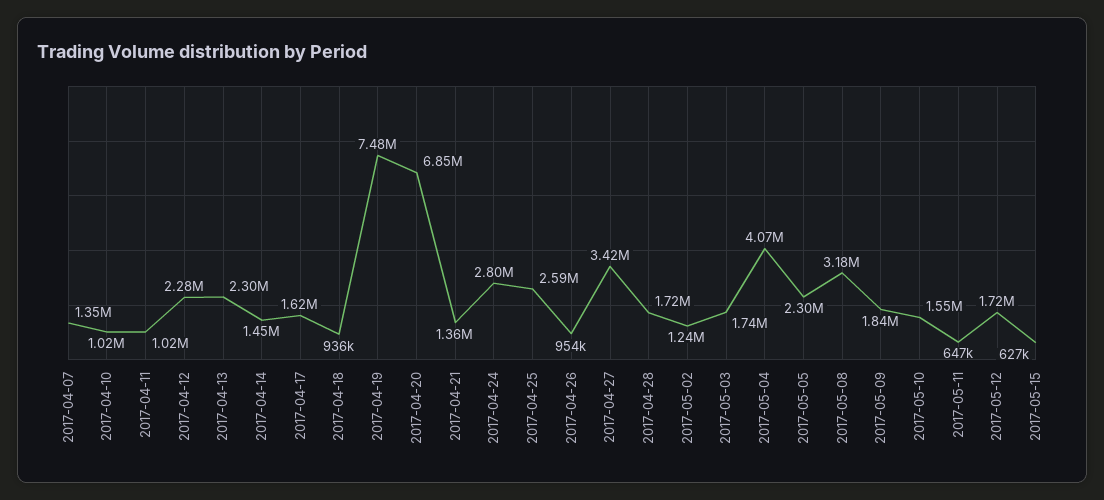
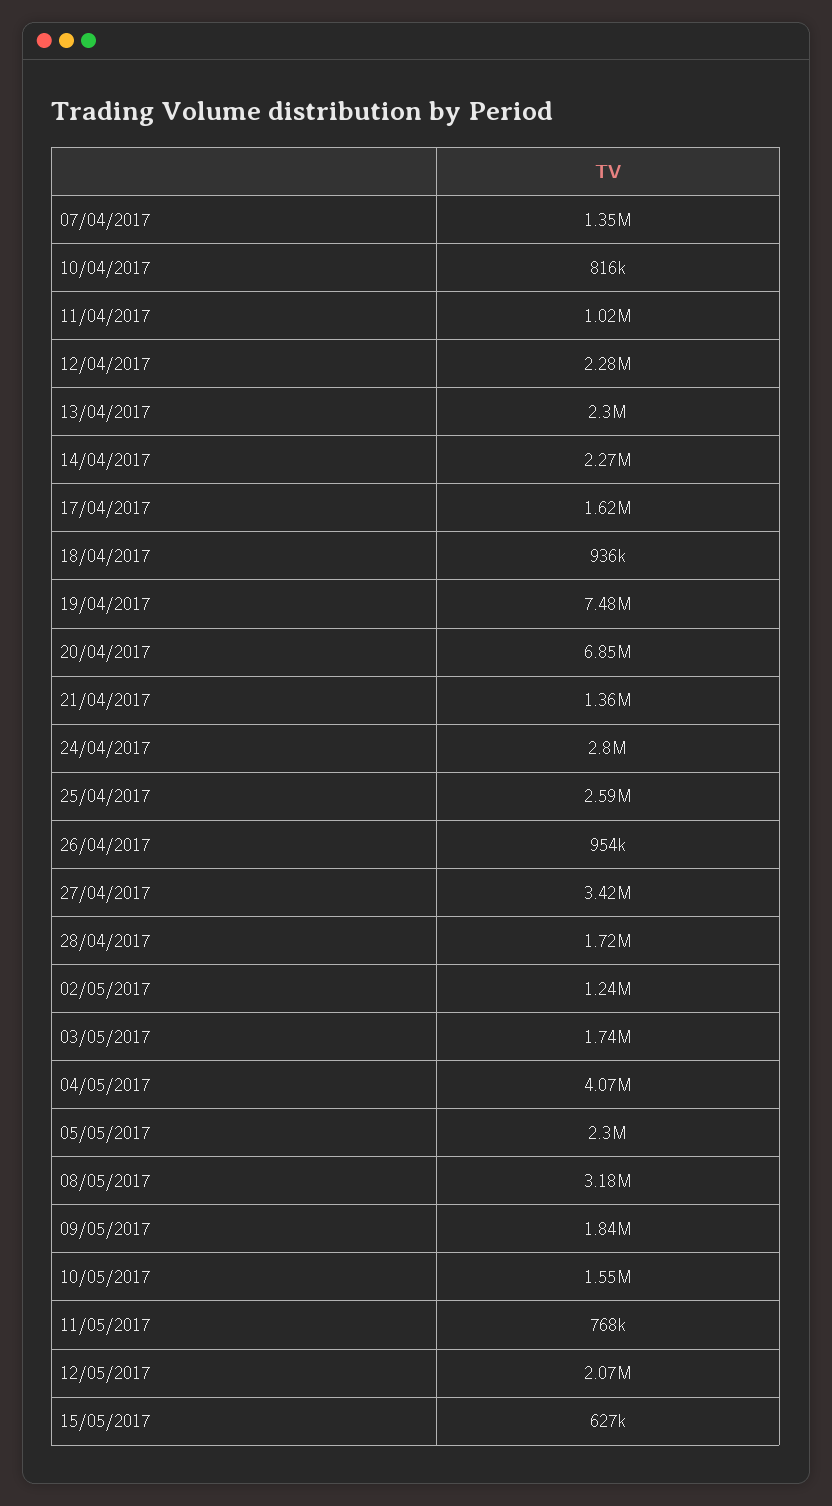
2017-04-10: 1020000 -> 816000
2017-04-14: 1450000 -> 2270000
2017-05-11: 647000 -> 768000
2017-05-12: 1720000 -> 2070000

